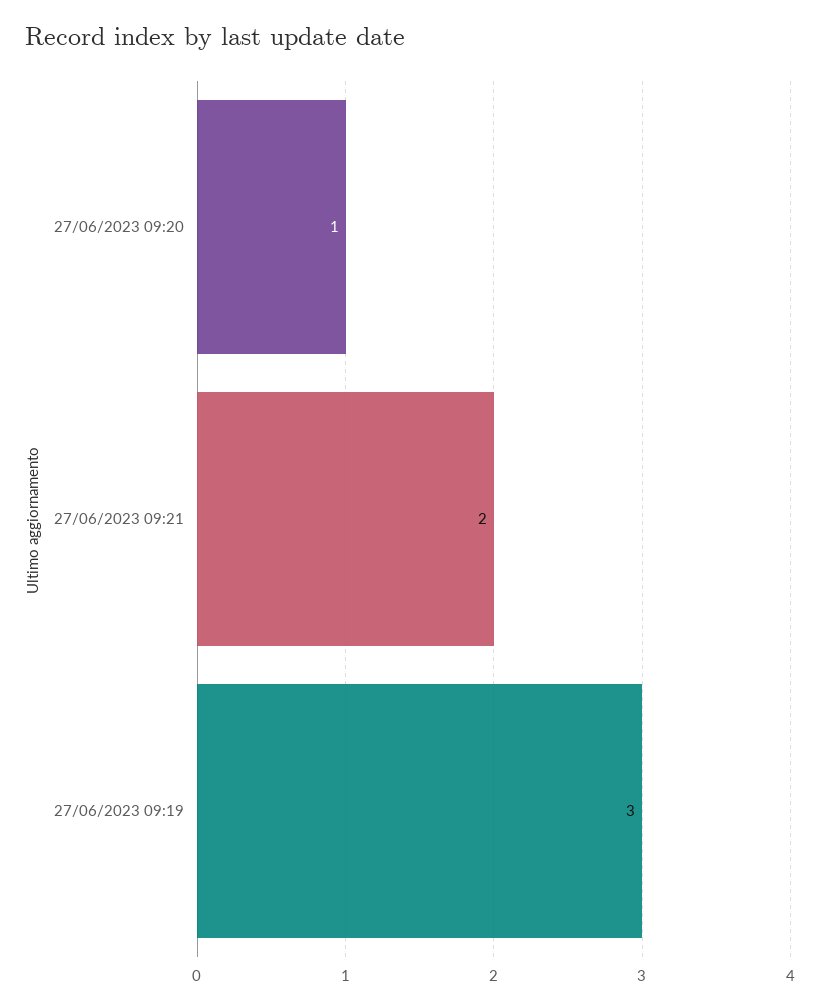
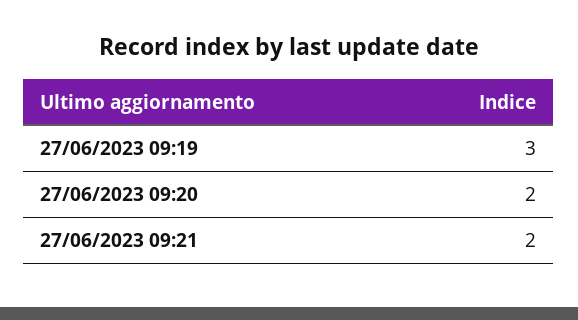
27/06/2023 09:20: 1 -> 2

